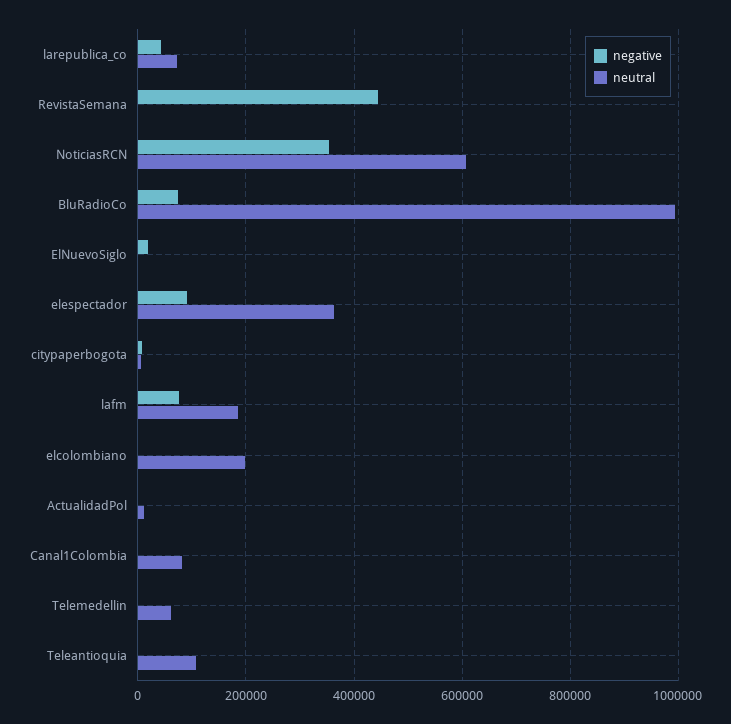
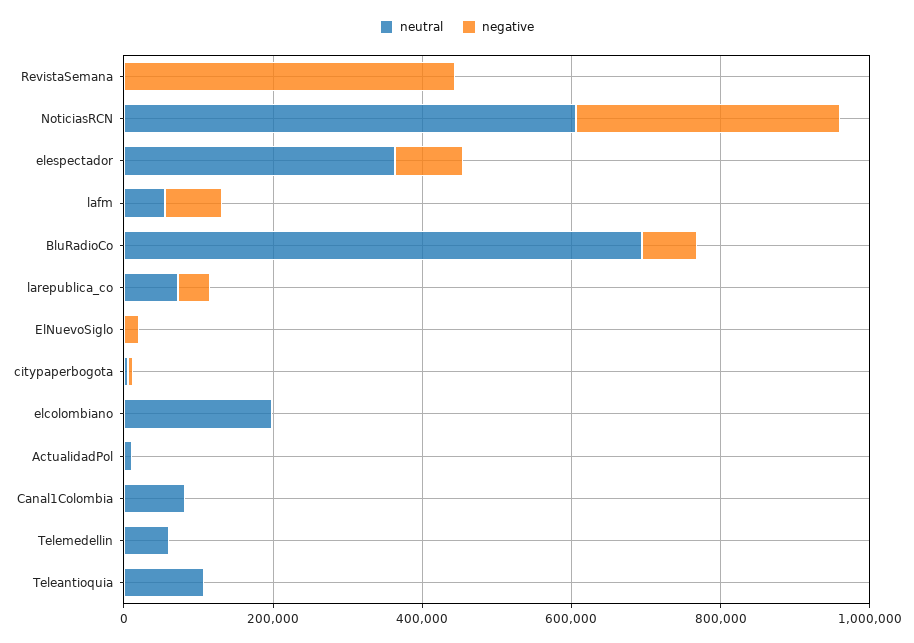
neutral, BluRadioCo: 1000000 -> 700000
neutral, lafm: 180000 -> 50000

